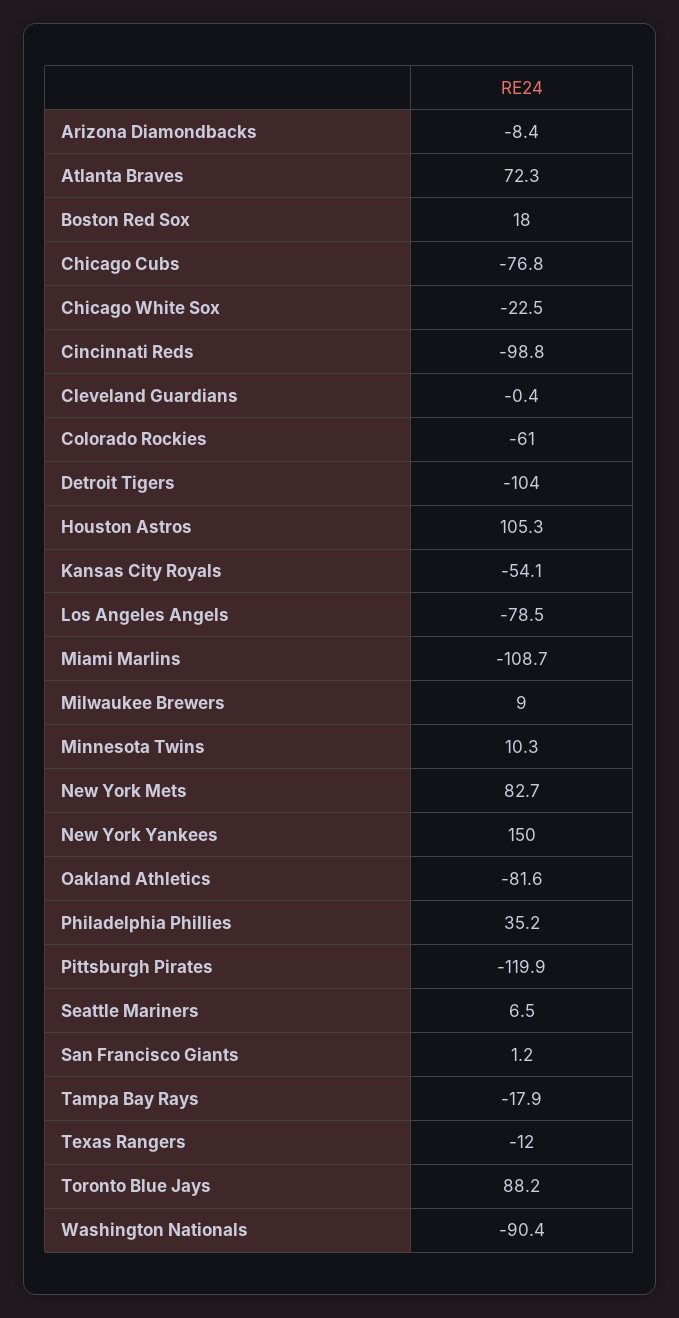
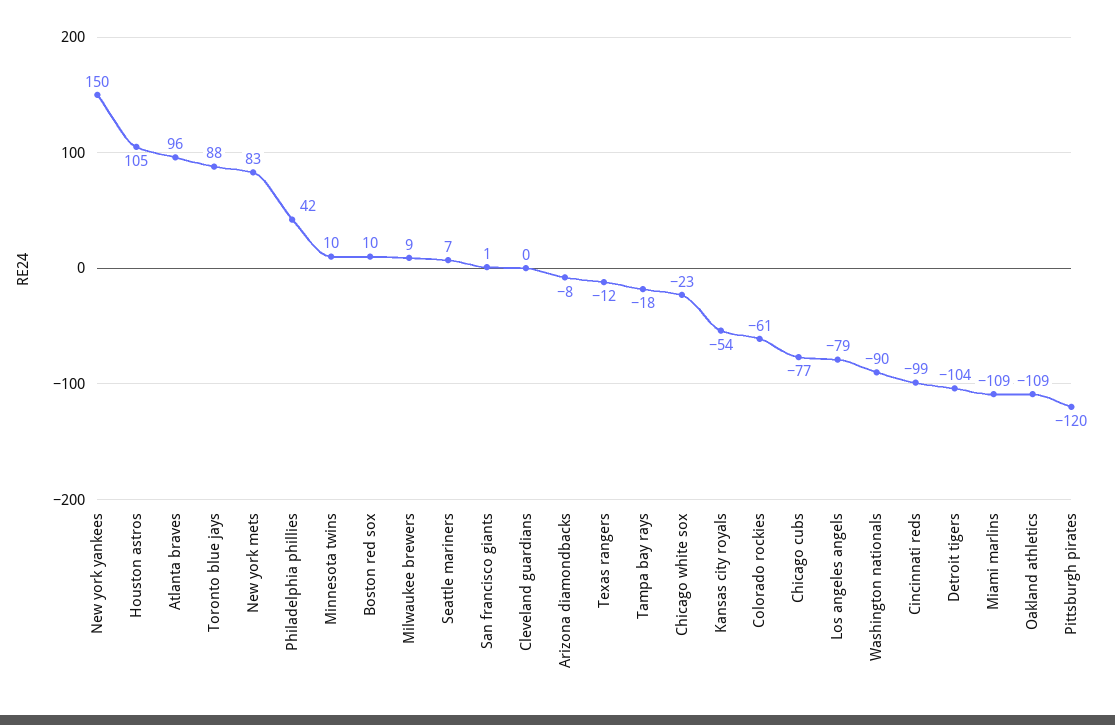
Atlanta Braves: 72.3 -> 96
Boston Red Sox: 18 -> 10
Oakland Athletics: -81.6 -> -109
Philadelphia Phillies: 35.2 -> 42

